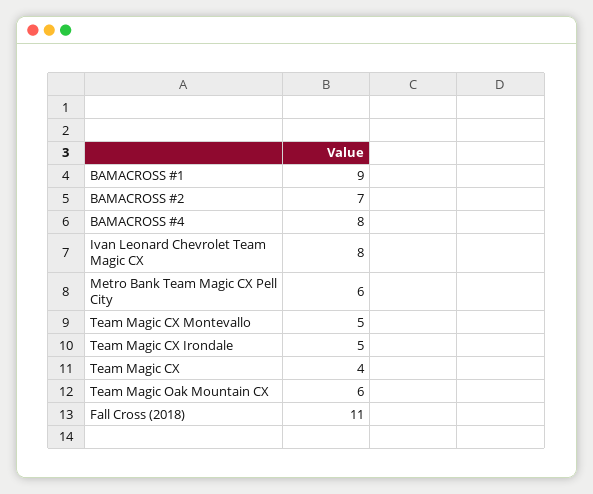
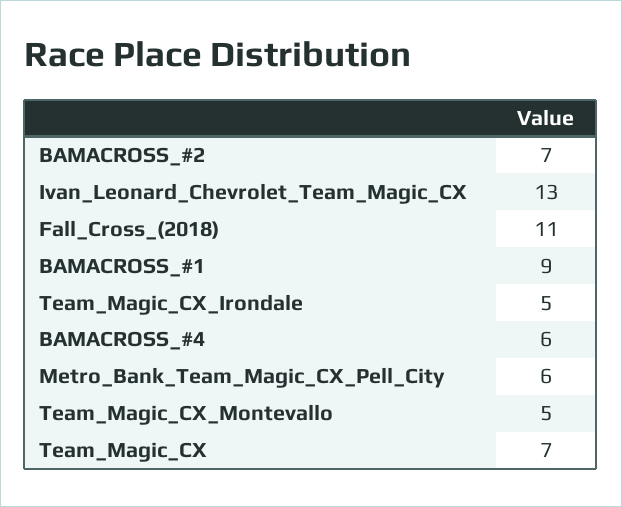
BAMACROSS #4: 8 -> 6
Ivan Leonard Chevrolet Team Magic CX: 8 -> 13
Team Magic CX: 4 -> 7
Team Magic Oak Mountain CX: 6 -> none

